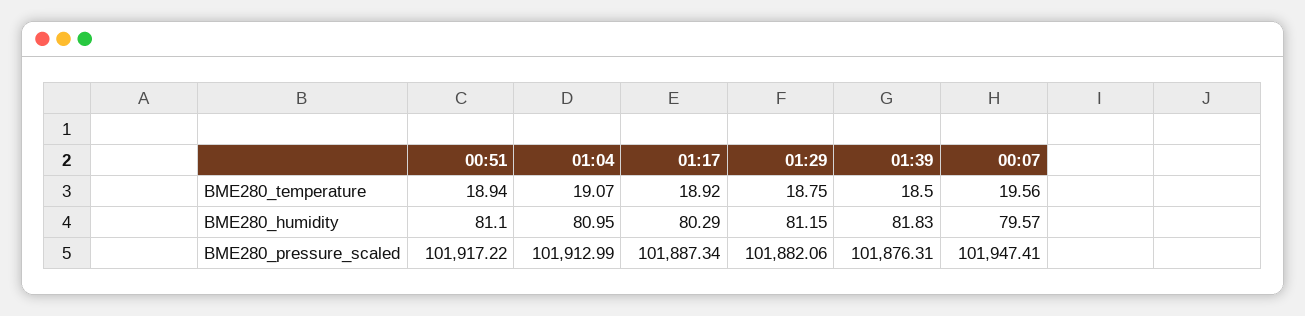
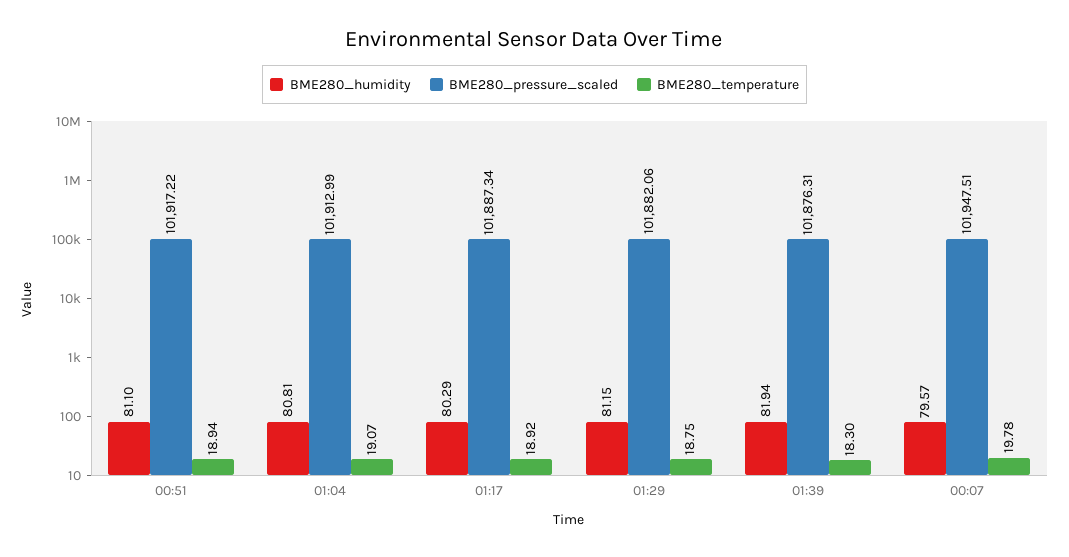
BME280_temperature, 01:39: 18.5 -> 18.3
BME280_temperature, 00:07: 19.56 -> 19.78
BME280_humidity, 01:04: 80.95 -> 80.81
BME280_humidity, 01:39: 81.83 -> 81.94
BME280_pressure_scaled, 00:07: 101947.41 -> 101947.51

